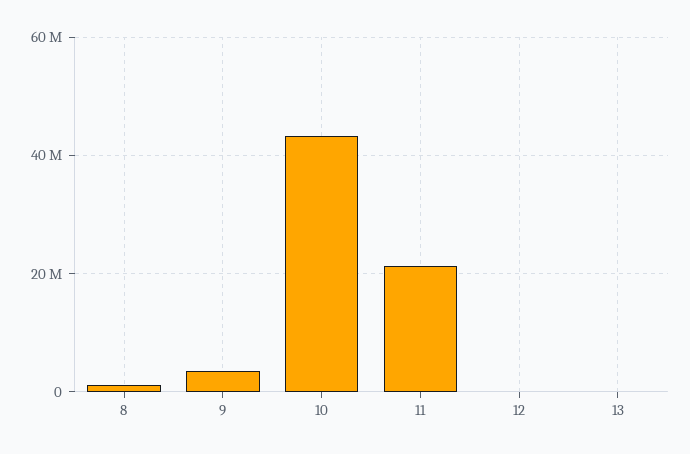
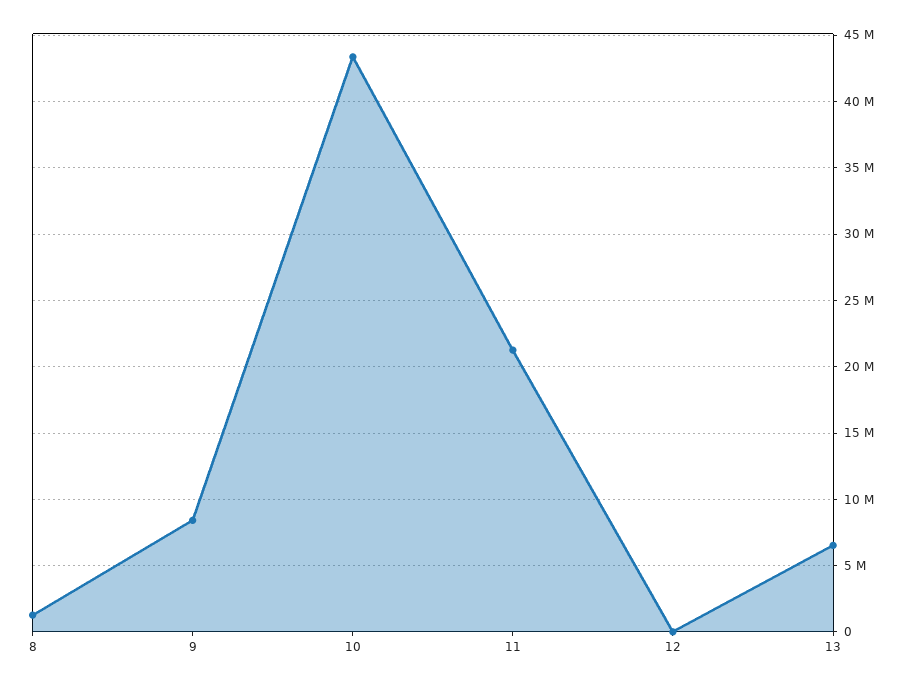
9: 4000000 -> 8500000
13: 0 -> 6500000

